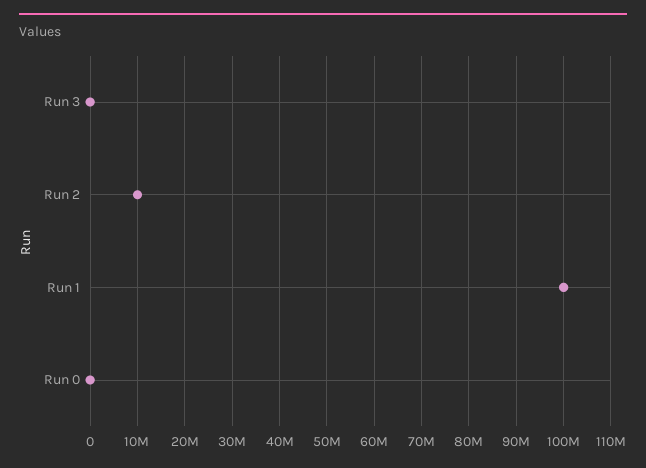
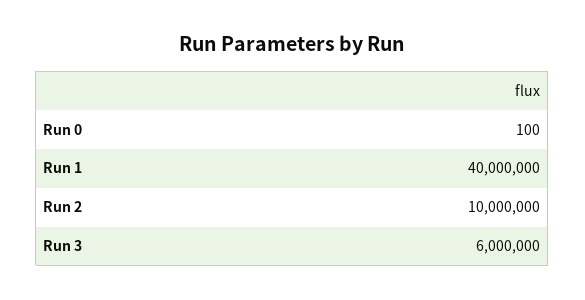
Run 3: 0 -> 6000000
Run 1: 100000000 -> 40000000

